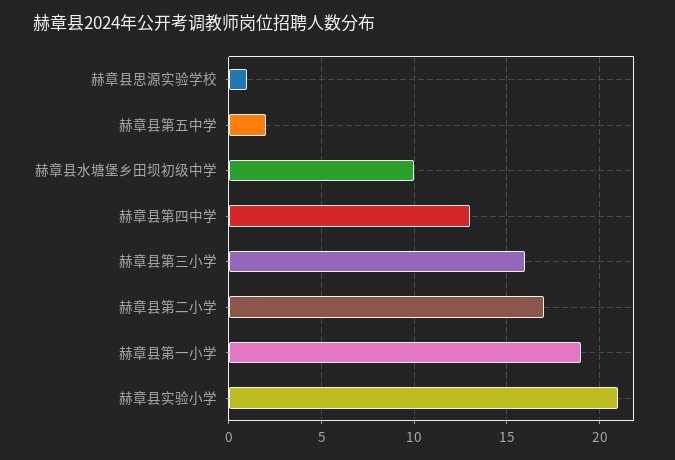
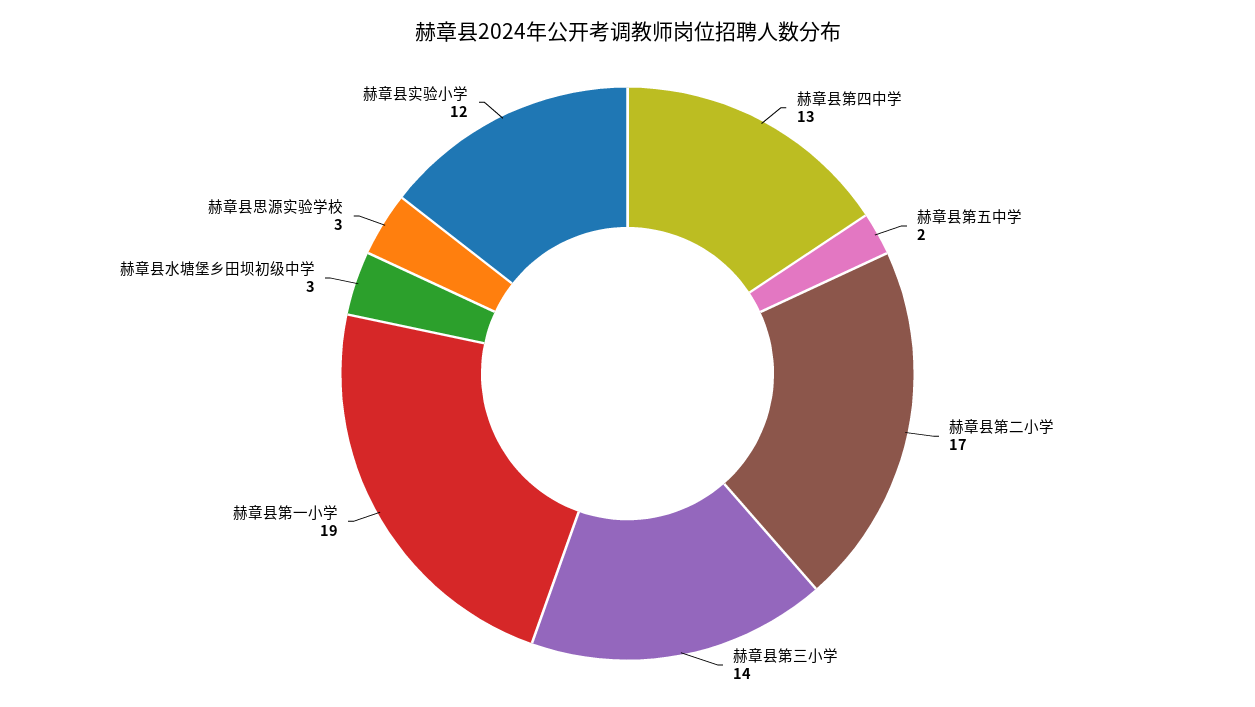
赫章县思源实验学校: 1 -> 3
赫章县水塘堡乡田坝初级中学: 10 -> 3
赫章县第三小学: 16 -> 14
赫章县实验小学: 21 -> 12

